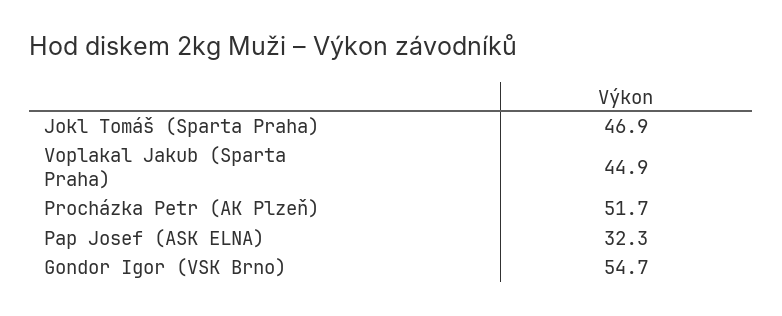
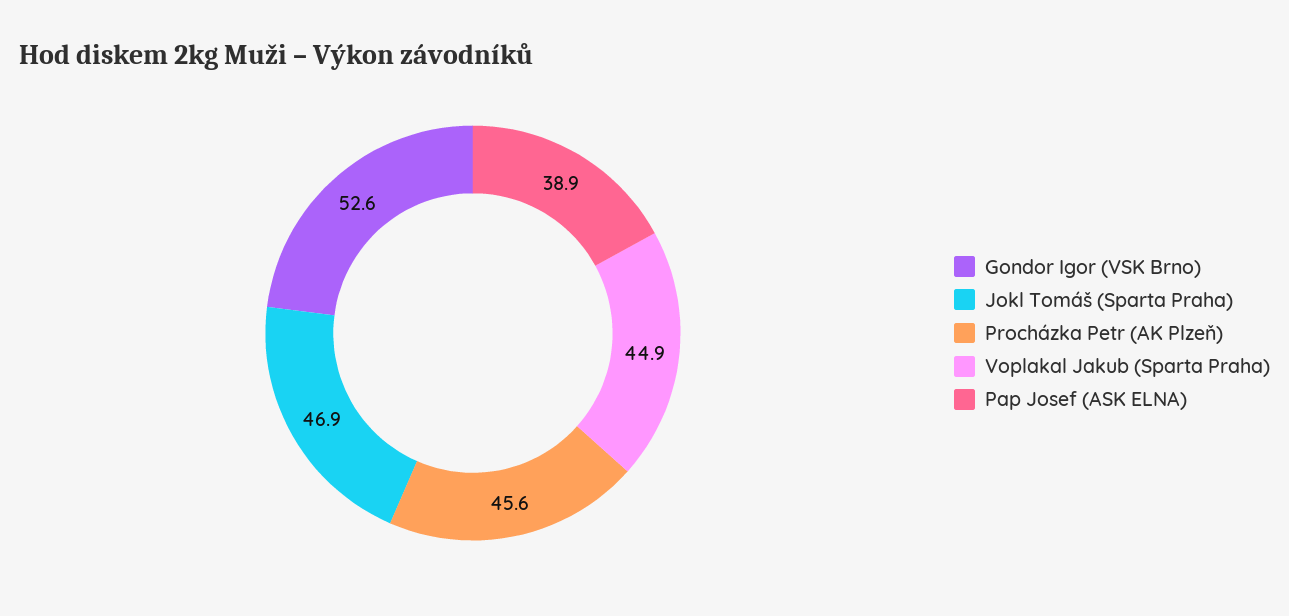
Procházka Petr (AK Plzeň): 51.7 -> 45.6
Pap Josef (ASK ELNA): 32.3 -> 38.9
Gondor Igor (VSK Brno): 54.7 -> 52.6

